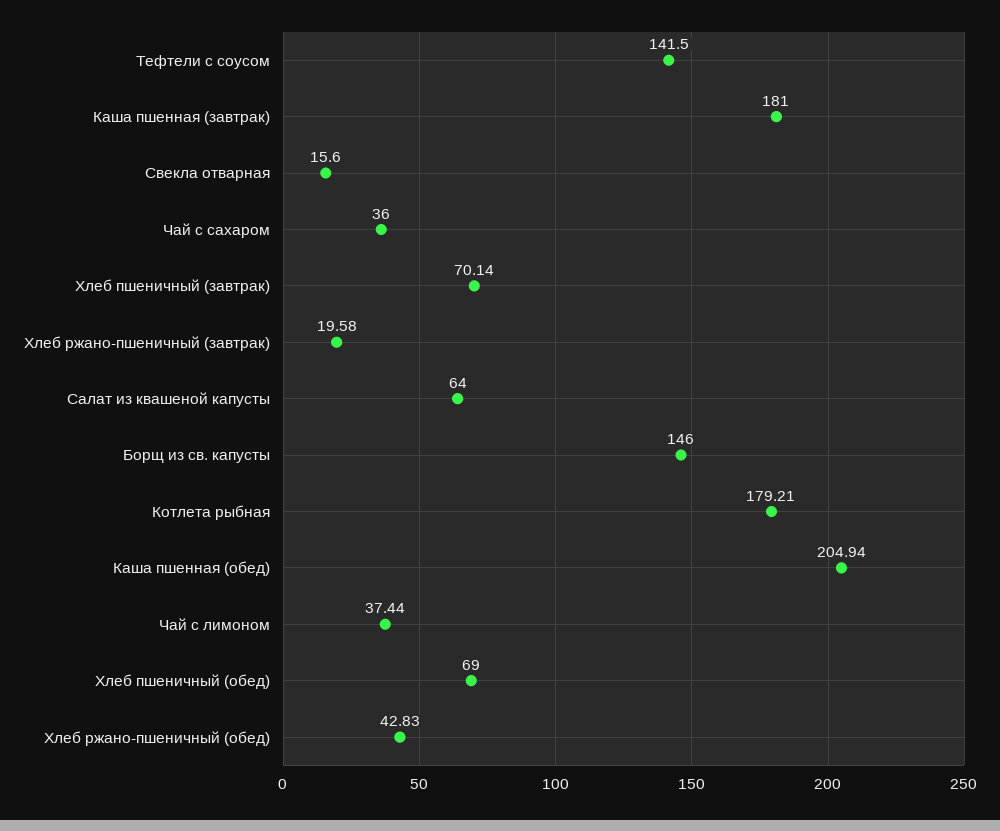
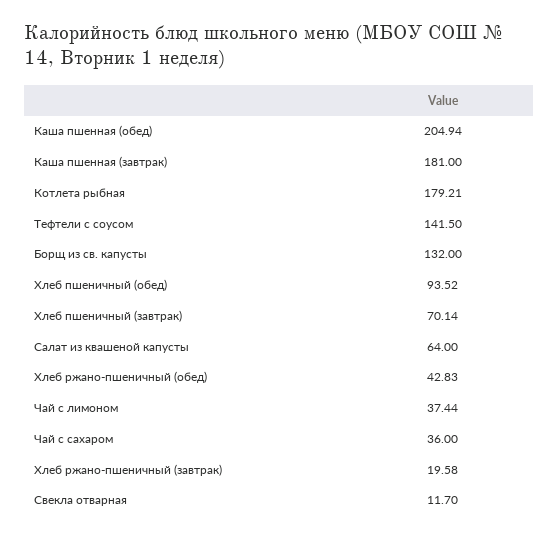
Свекла отварная: 15.6 -> 11.7
Борщ из св. капусты: 146 -> 132
Хлеб пшеничный (обед): 69 -> 93.52

